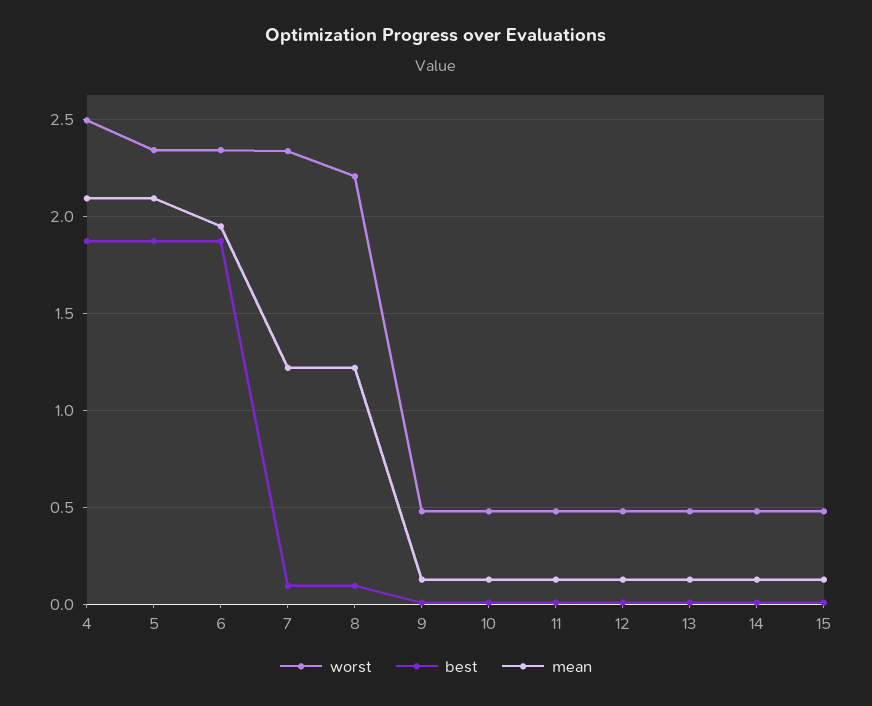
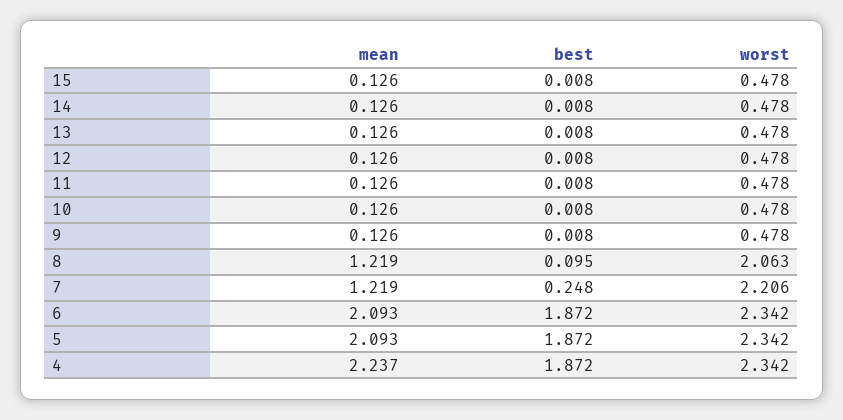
worst, 4: 2.5 -> 2.342
mean, 4: 2.1 -> 2.237
mean, 6: 1.95 -> 2.093
worst, 7: 2.35 -> 2.206
best, 7: 0.1 -> 0.248
worst, 8: 2.2 -> 2.063

